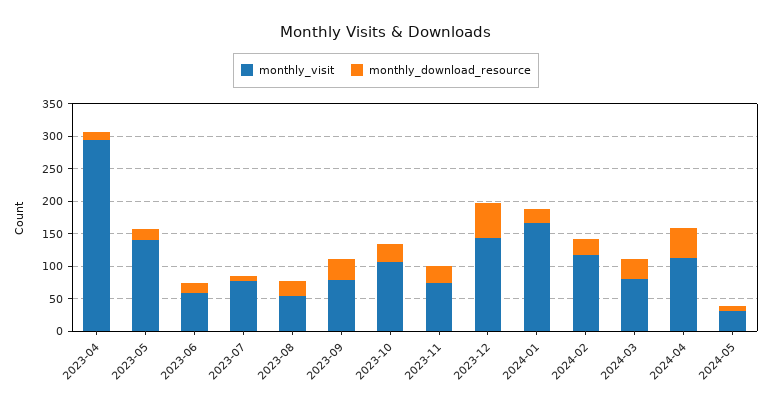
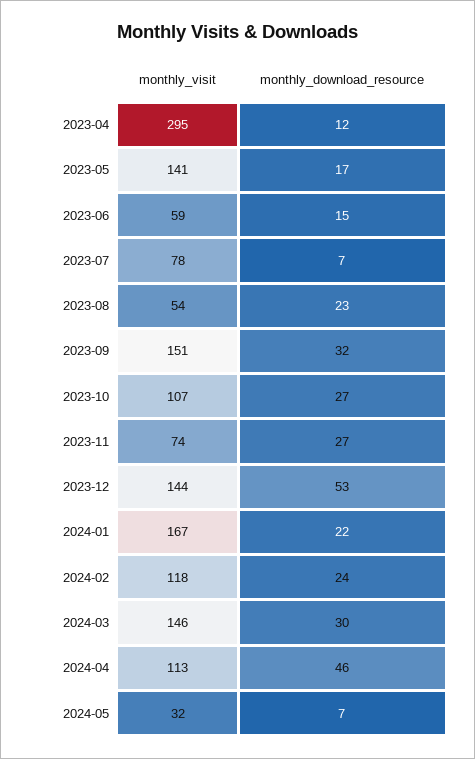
monthly_visit, 2023-09: 75 -> 151
monthly_visit, 2024-03: 75 -> 146

